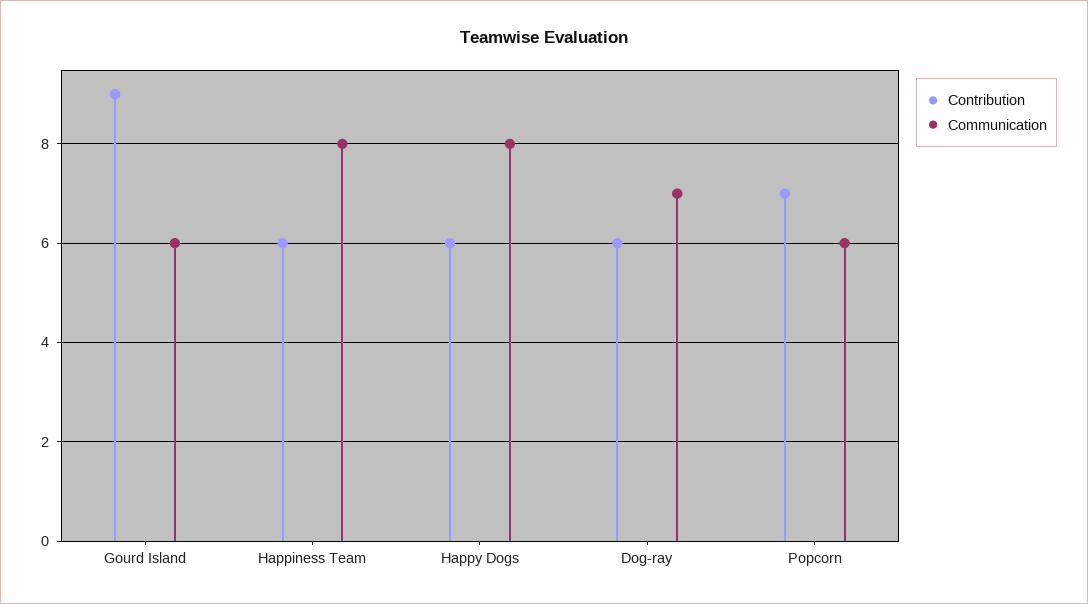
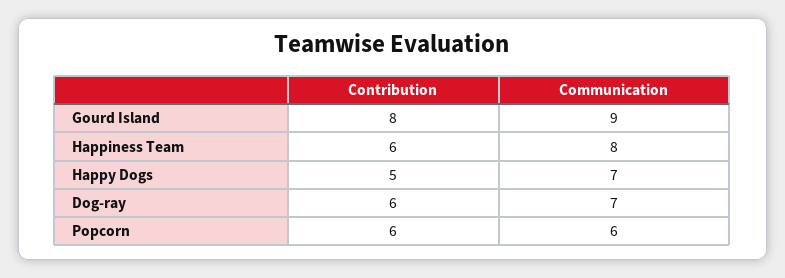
Contribution, Gourd Island: 9 -> 8
Communication, Gourd Island: 6 -> 9
Contribution, Happy Dogs: 6 -> 5
Communication, Happy Dogs: 8 -> 7
Contribution, Popcorn: 7 -> 6

